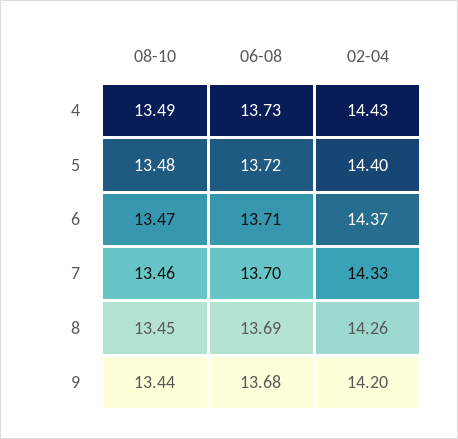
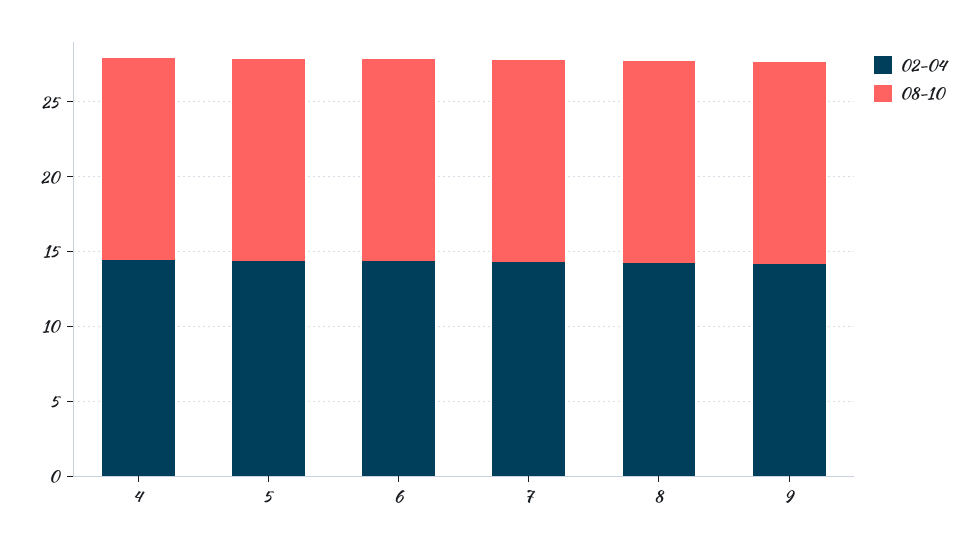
06-08, 4: 13.73 -> none
06-08, 5: 13.72 -> none
06-08, 6: 13.71 -> none
06-08, 7: 13.7 -> none
06-08, 8: 13.69 -> none
06-08, 9: 13.68 -> none

